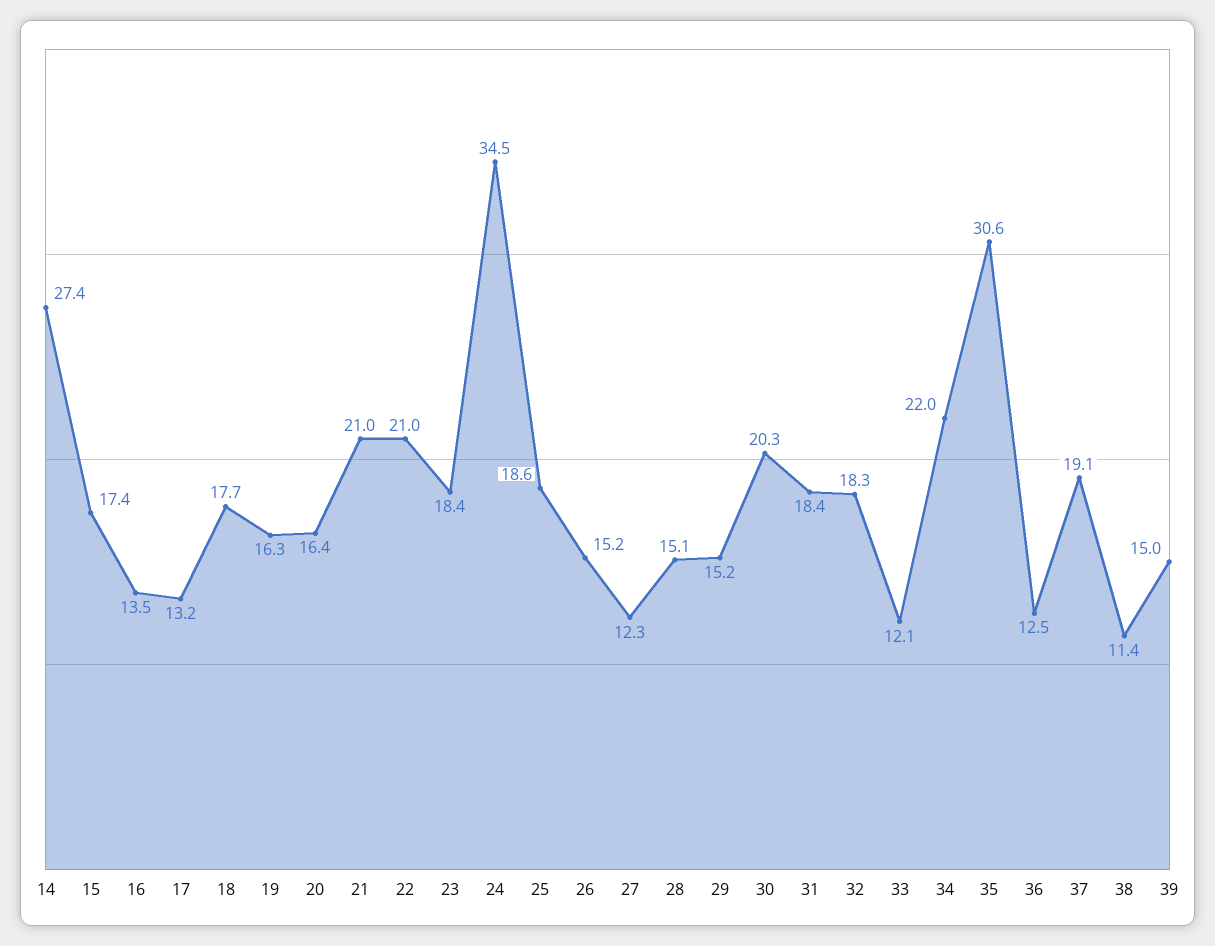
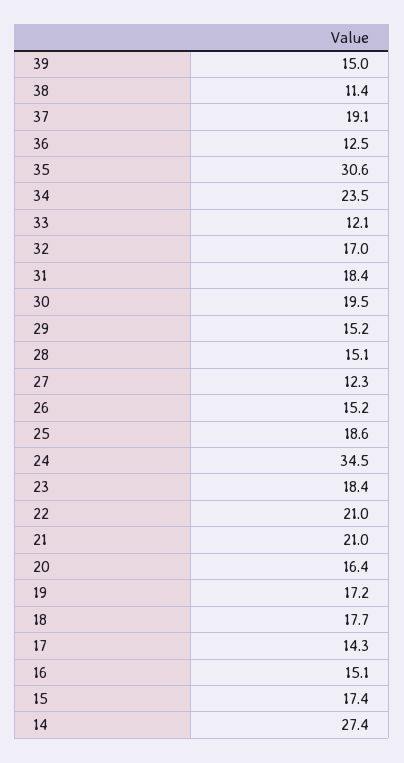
16: 13.5 -> 15.1
17: 13.2 -> 14.3
19: 16.3 -> 17.2
30: 20.3 -> 19.5
32: 18.3 -> 17
34: 22 -> 23.5

